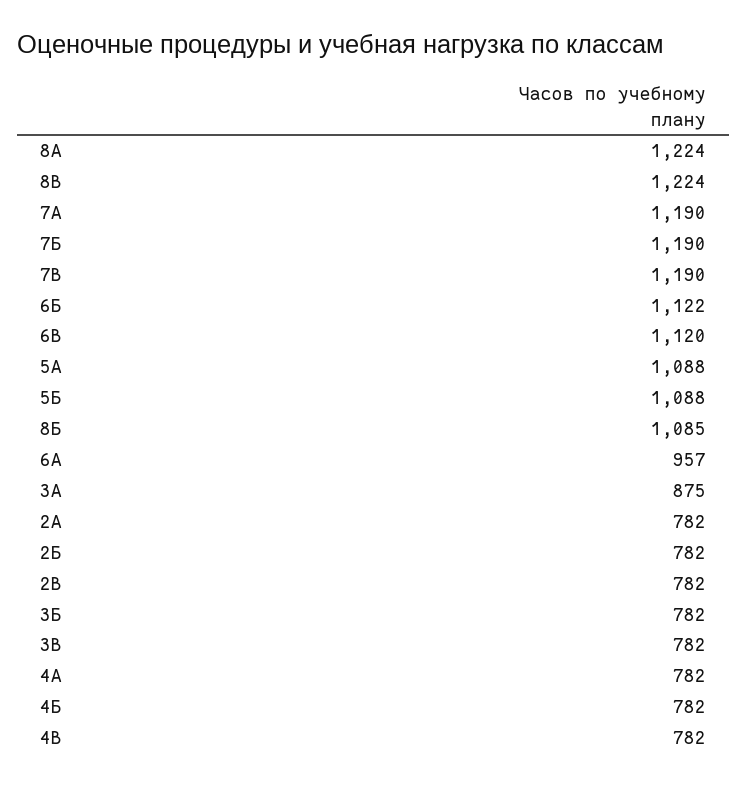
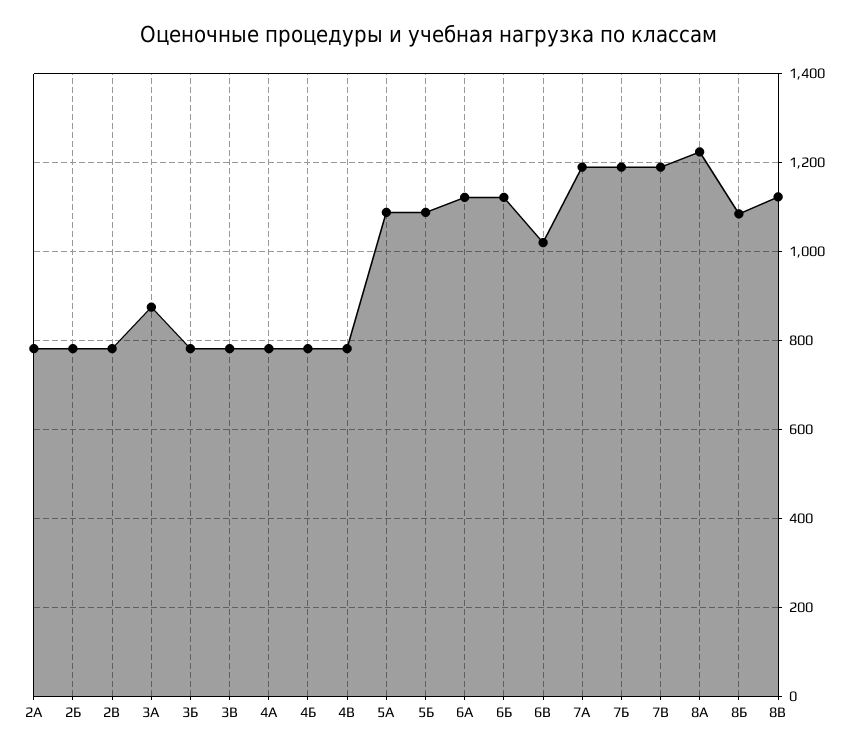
8В: 1224 -> 1120
6В: 1120 -> 1020
6А: 957 -> 1120

